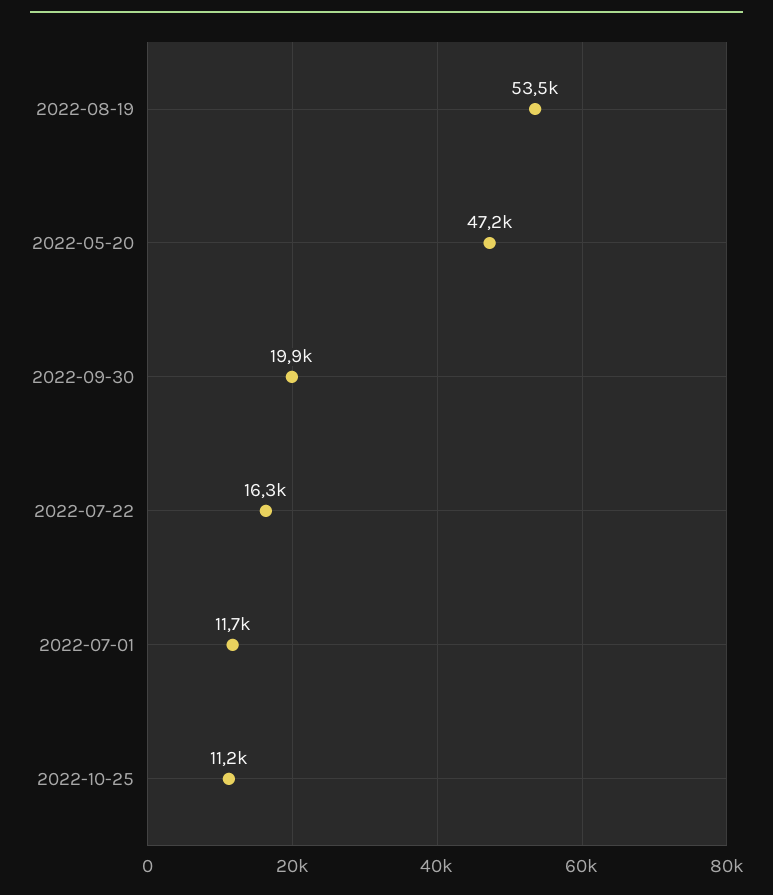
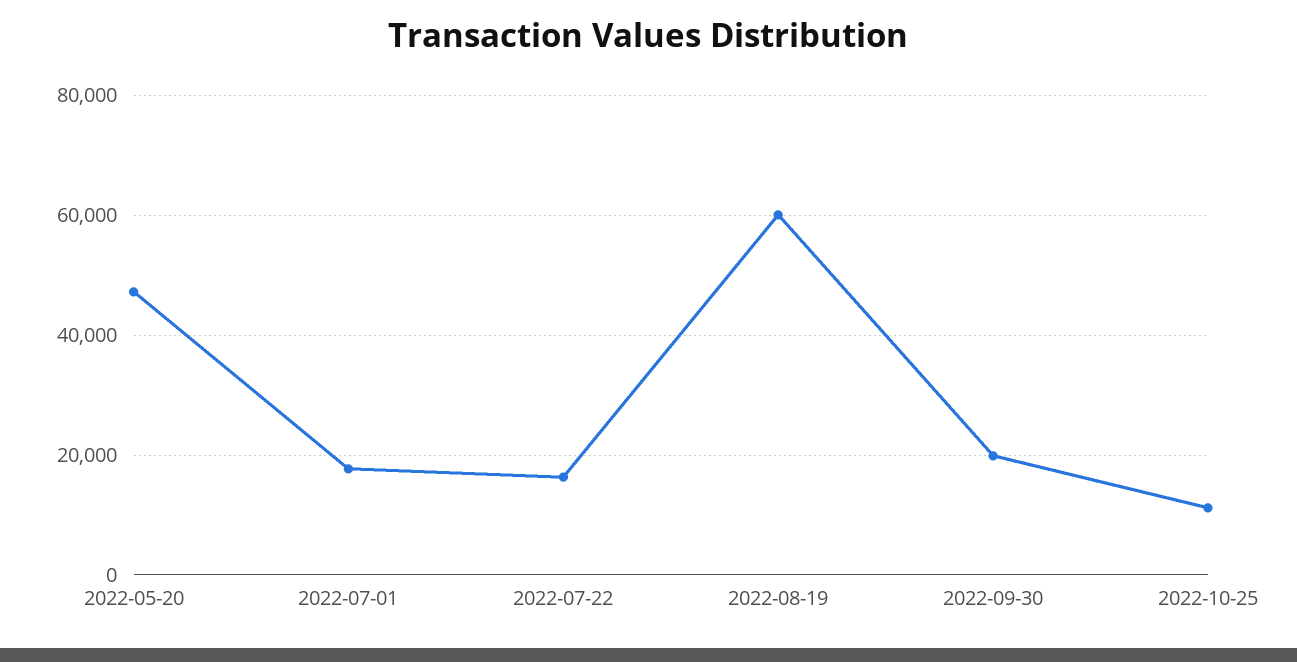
2022-08-19: 53500 -> 60000
2022-07-01: 11700 -> 18000

